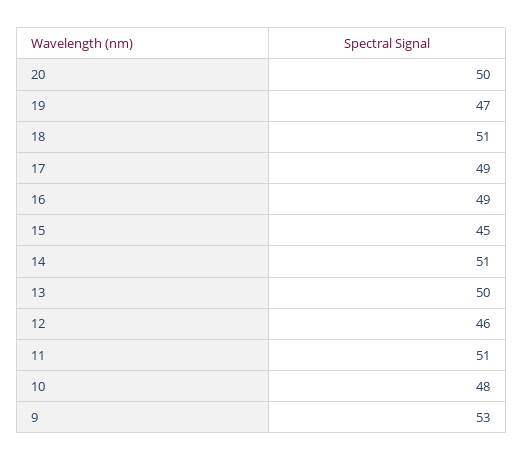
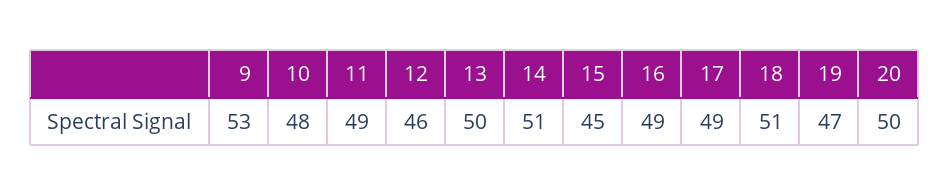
11: 51 -> 49

